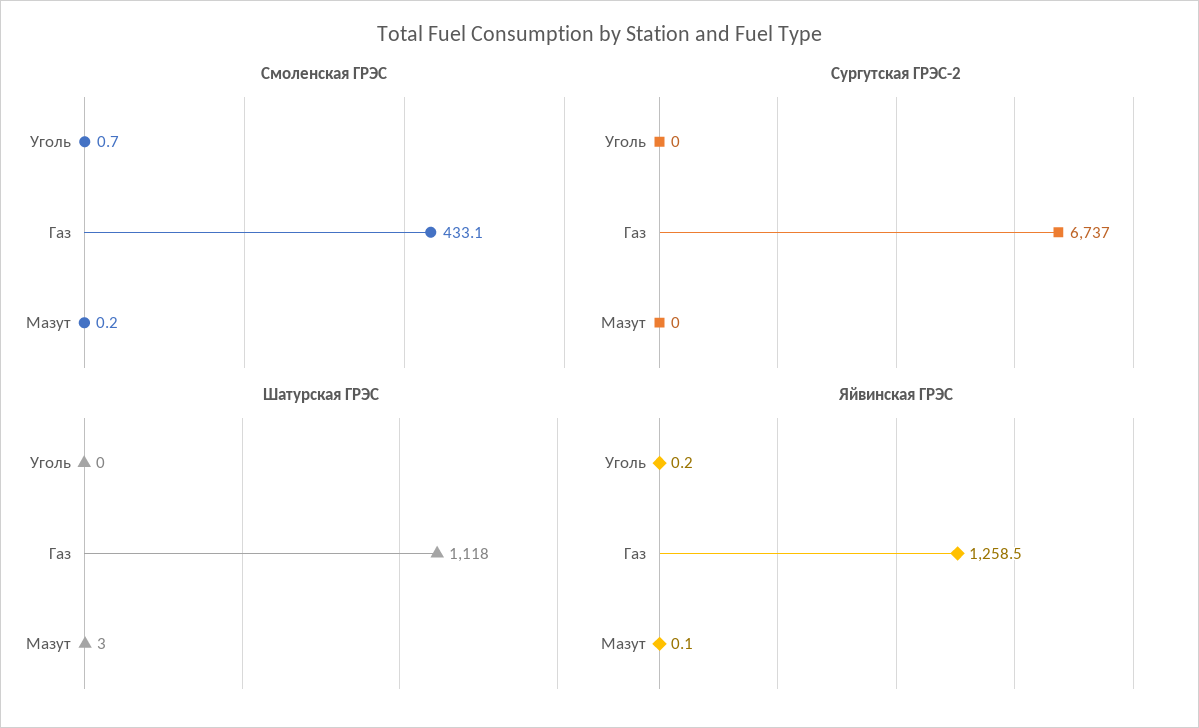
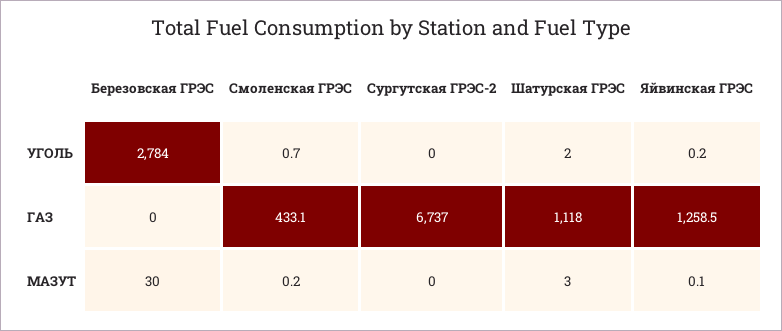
Шатурская ГРЭС, Уголь: 0 -> 2
Березовская ГРЭС, Уголь: none -> 2784
Березовская ГРЭС, Газ: none -> 0
Березовская ГРЭС, Мазут: none -> 30

